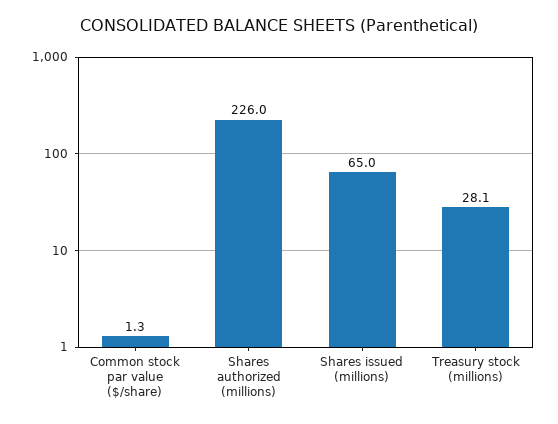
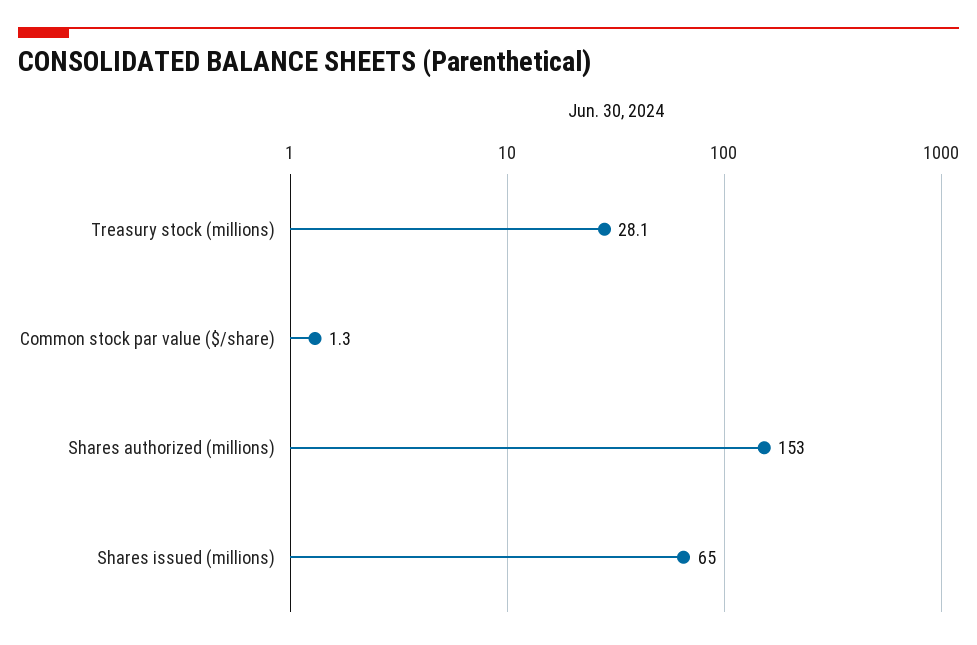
Shares authorized (millions): 226 -> 153

